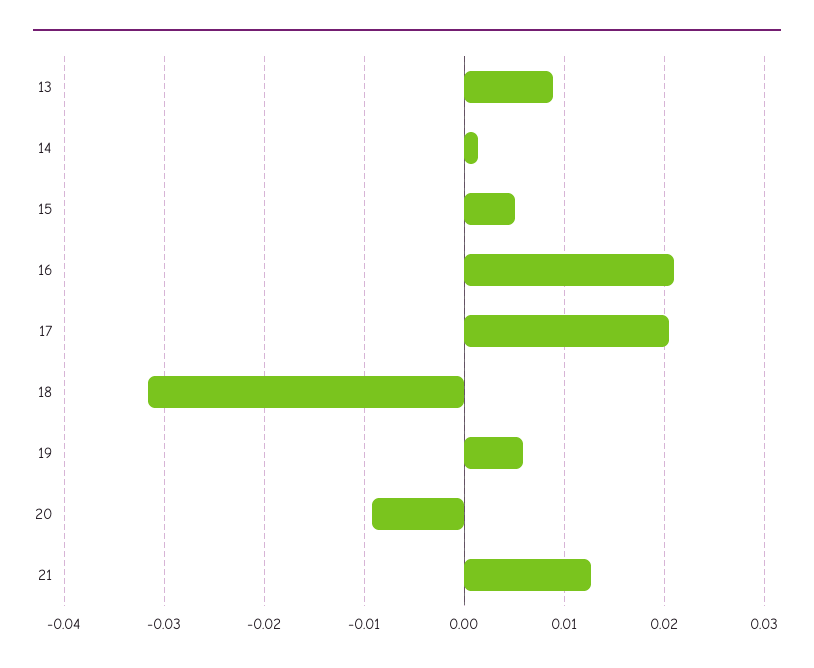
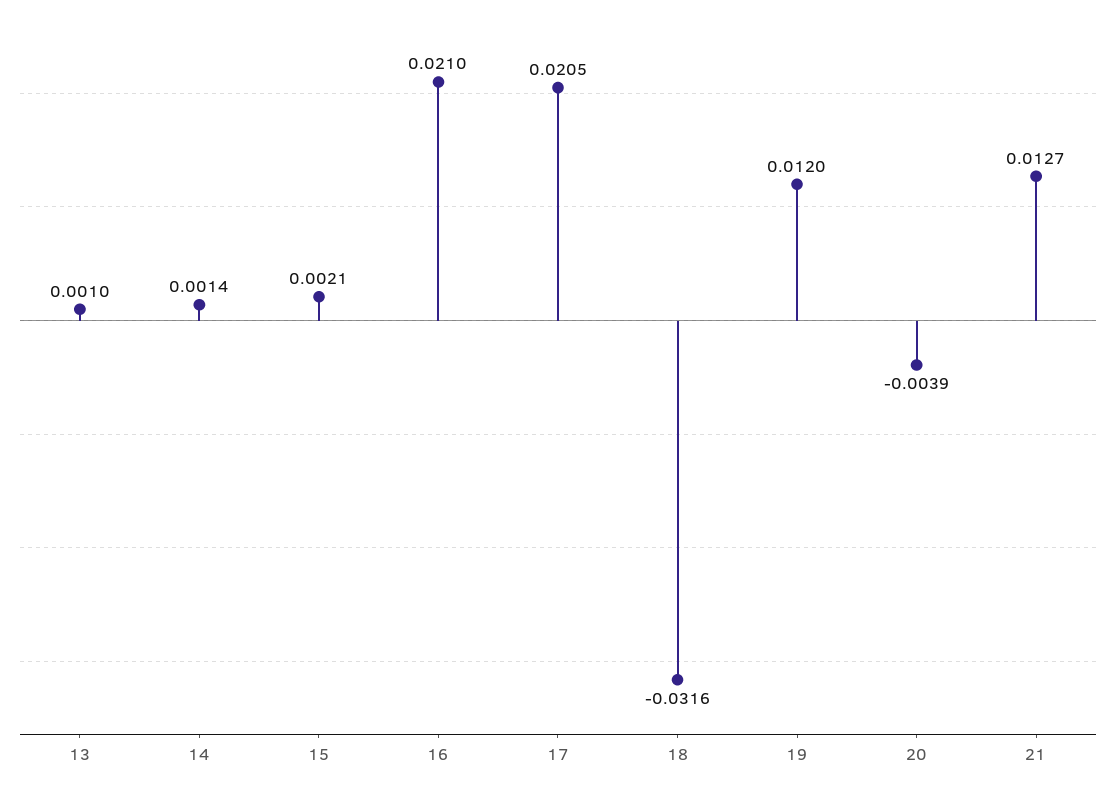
13: 0.009 -> 0.001
15: 0.005 -> 0.0021
19: 0.006 -> 0.012
20: -0.009 -> -0.0039

